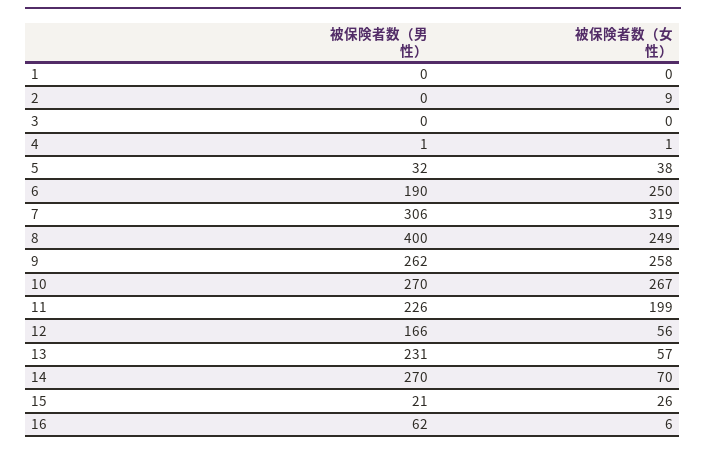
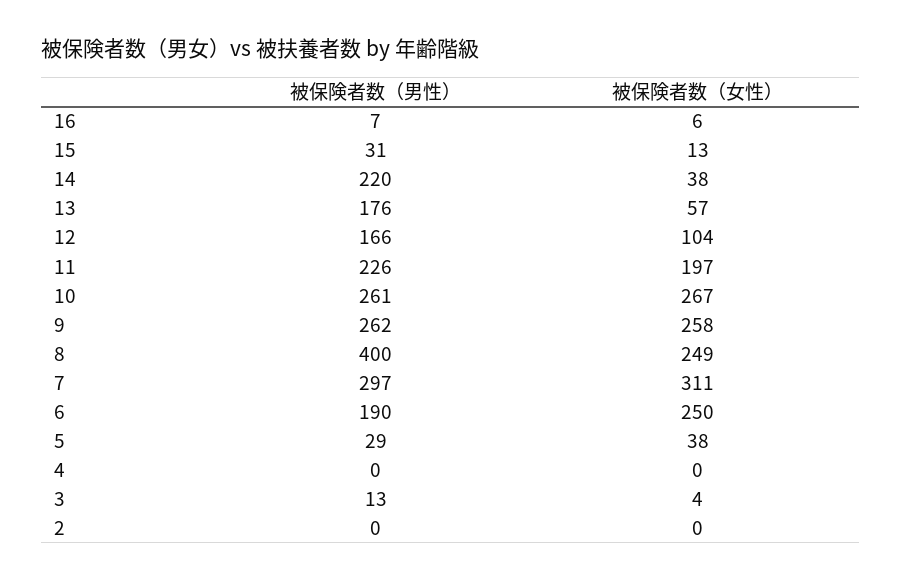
被保険者数（男性）, 1: 0 -> none
被保険者数（女性）, 1: 0 -> none
被保険者数（女性）, 2: 9 -> 0
被保険者数（男性）, 3: 0 -> 13
被保険者数（女性）, 3: 0 -> 4
被保険者数（男性）, 4: 1 -> 0
被保険者数（女性）, 4: 1 -> 0
被保険者数（男性）, 5: 32 -> 29
被保険者数（男性）, 7: 306 -> 297
被保険者数（女性）, 7: 319 -> 311
被保険者数（男性）, 10: 270 -> 261
被保険者数（女性）, 11: 199 -> 197
被保険者数（女性）, 12: 56 -> 104
被保険者数（男性）, 13: 231 -> 176
被保険者数（男性）, 14: 270 -> 220
被保険者数（女性）, 14: 70 -> 38
被保険者数（男性）, 15: 21 -> 31
被保険者数（女性）, 15: 26 -> 13
被保険者数（男性）, 16: 62 -> 7

